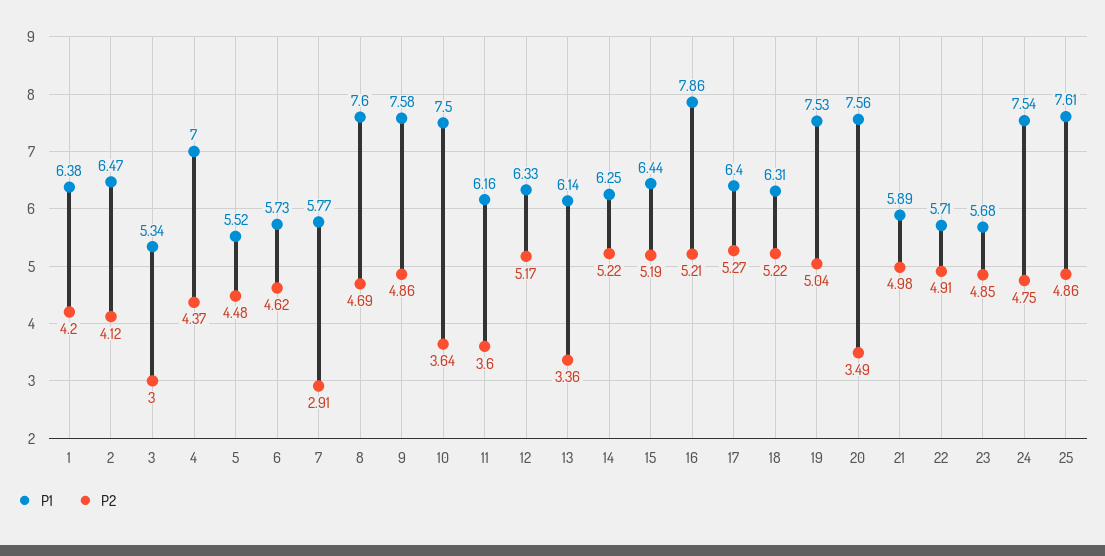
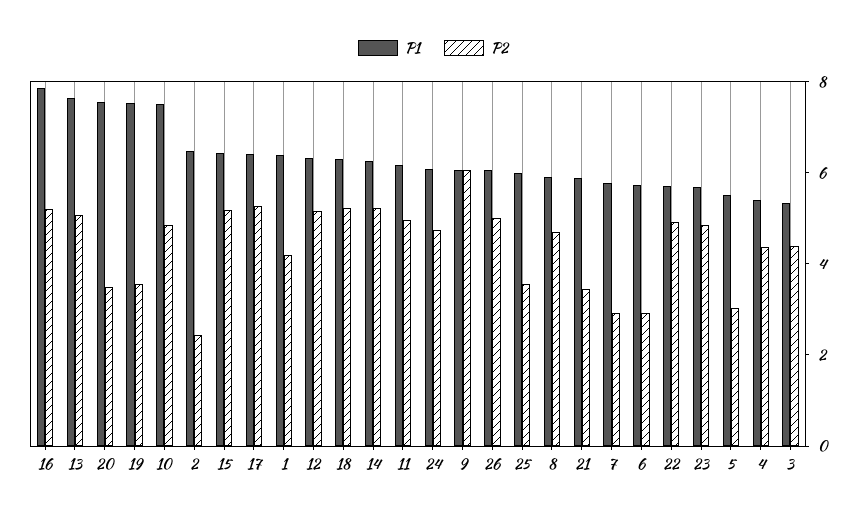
P2, 2: 4.12 -> 2.5
P2, 3: 3 -> 4.5
P1, 4: 7 -> 5.5
P2, 5: 4.48 -> 3
P2, 6: 4.62 -> 3
P1, 8: 7.6 -> 6
P1, 9: 7.58 -> 6
P2, 9: 4.86 -> 6
P2, 10: 3.64 -> 5
P2, 11: 3.6 -> 5
P1, 13: 6.14 -> 7.5
P2, 13: 3.36 -> 5
P2, 19: 5.04 -> 3.5
P2, 21: 4.98 -> 3.5
P1, 24: 7.54 -> 6
P1, 25: 7.61 -> 6
P2, 25: 4.86 -> 3.5
P1, 26: none -> 6
P2, 26: none -> 5

